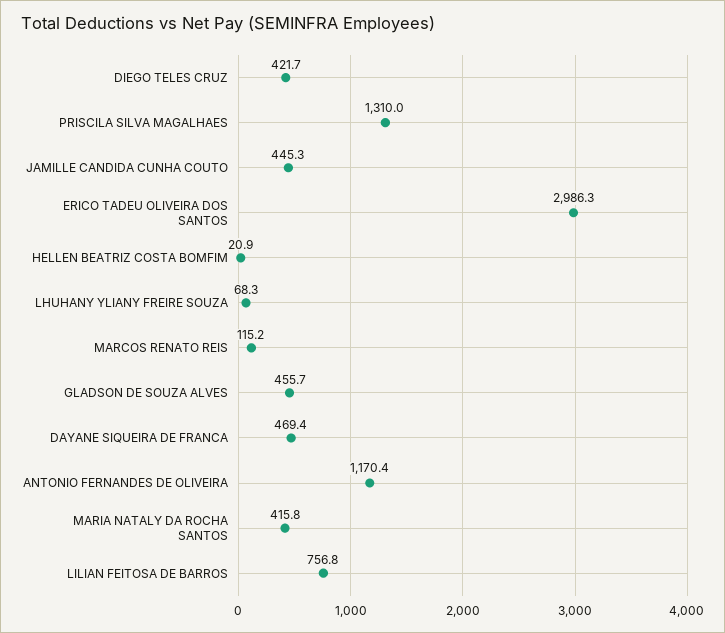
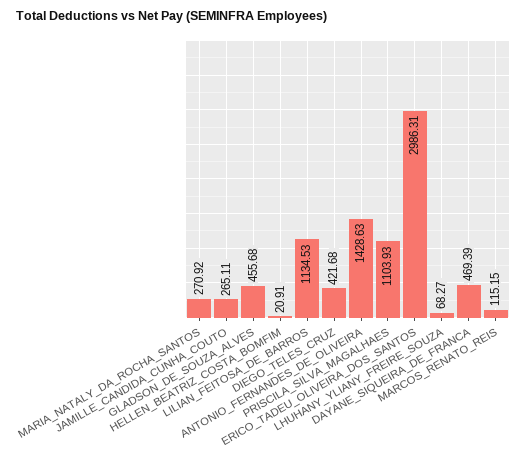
PRISCILA SILVA MAGALHAES: 1310 -> 1103.93
JAMILLE CANDIDA CUNHA COUTO: 445.3 -> 265.11
ANTONIO FERNANDES DE OLIVEIRA: 1170.4 -> 1428.63
MARIA NATALY DA ROCHA SANTOS: 415.8 -> 270.92
LILIAN FEITOSA DE BARROS: 756.8 -> 1134.53

